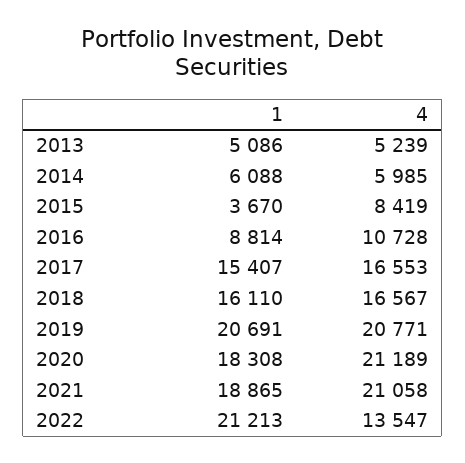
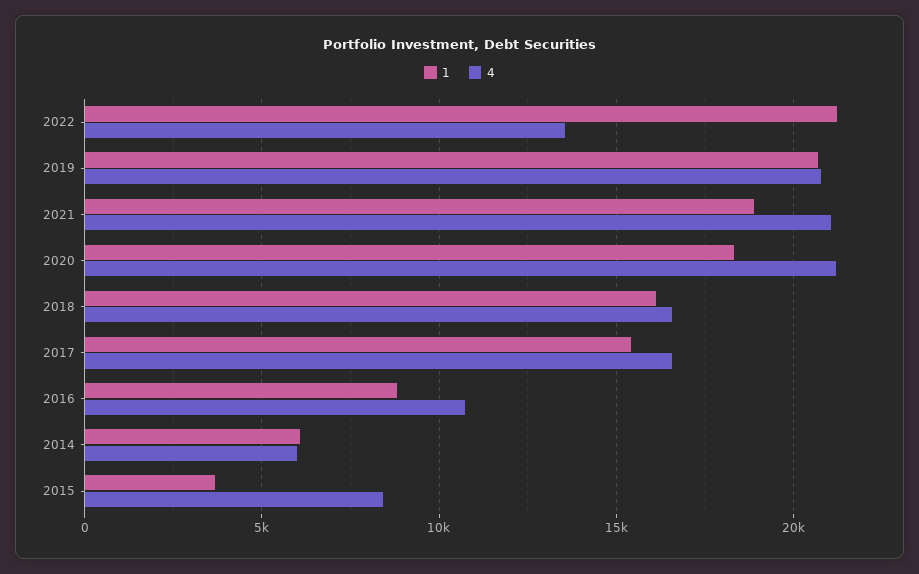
1, 2013: 5086 -> none
4, 2013: 5239 -> none

